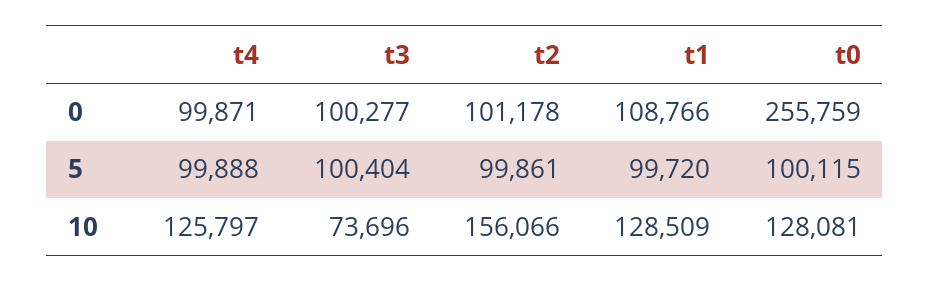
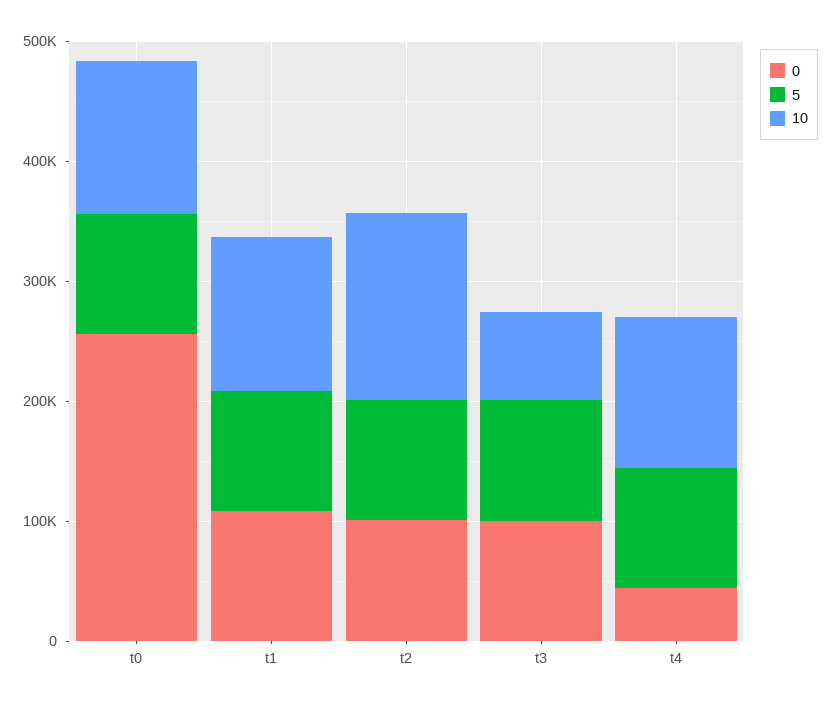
0, t4: 99871 -> 40000

